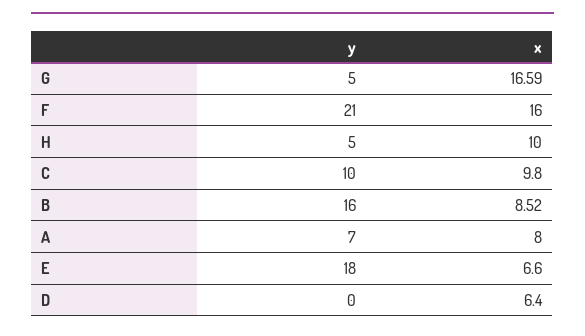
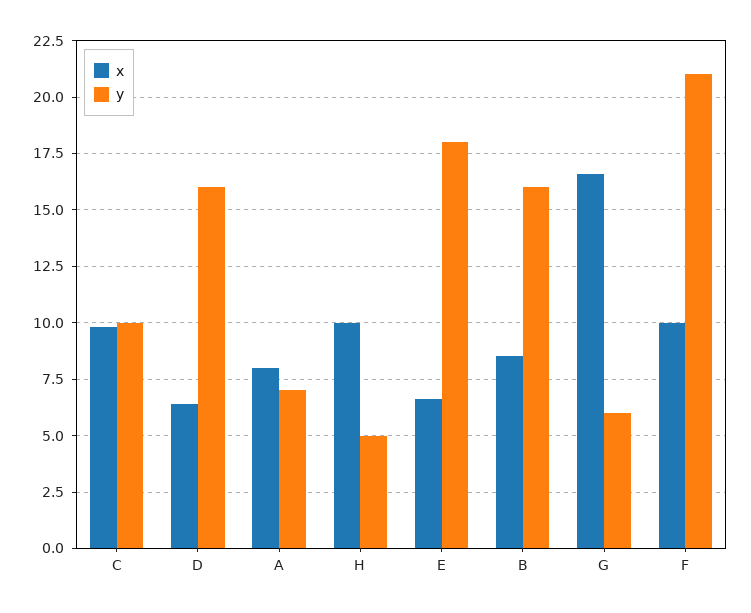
y, G: 5 -> 6
x, F: 16 -> 10
y, D: 0 -> 16

